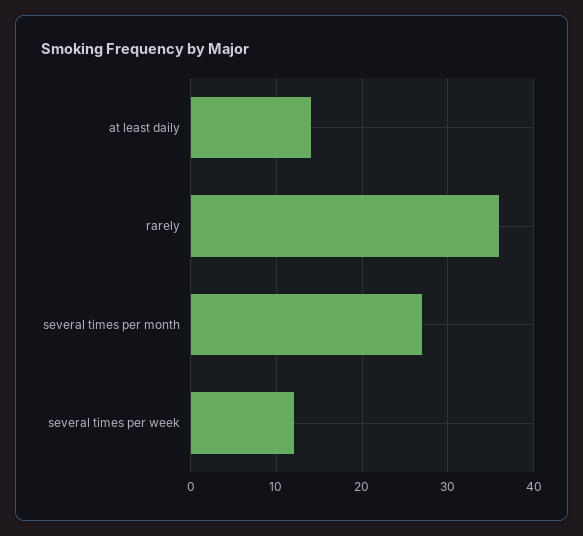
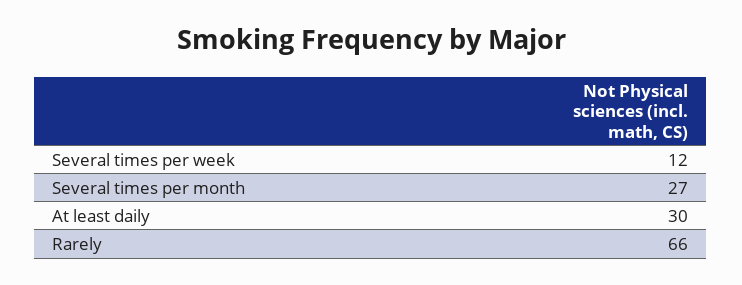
at least daily: 14 -> 30
rarely: 36 -> 66

